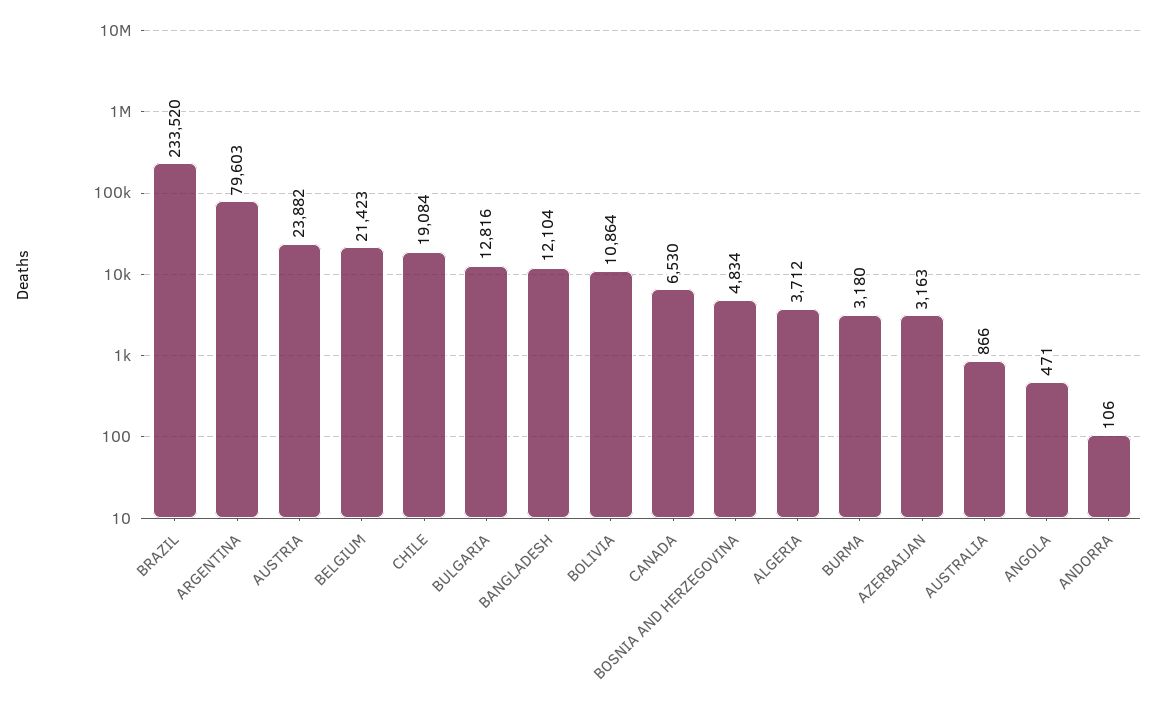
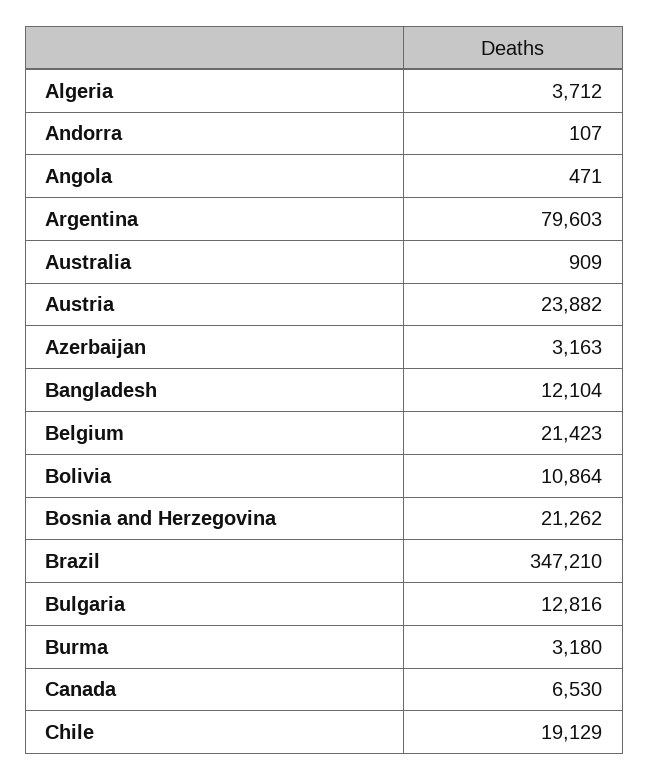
BRAZIL: 233520 -> 347210
CHILE: 19084 -> 19129
BOSNIA AND HERZEGOVINA: 4834 -> 21262
AUSTRALIA: 866 -> 909
ANDORRA: 106 -> 107

